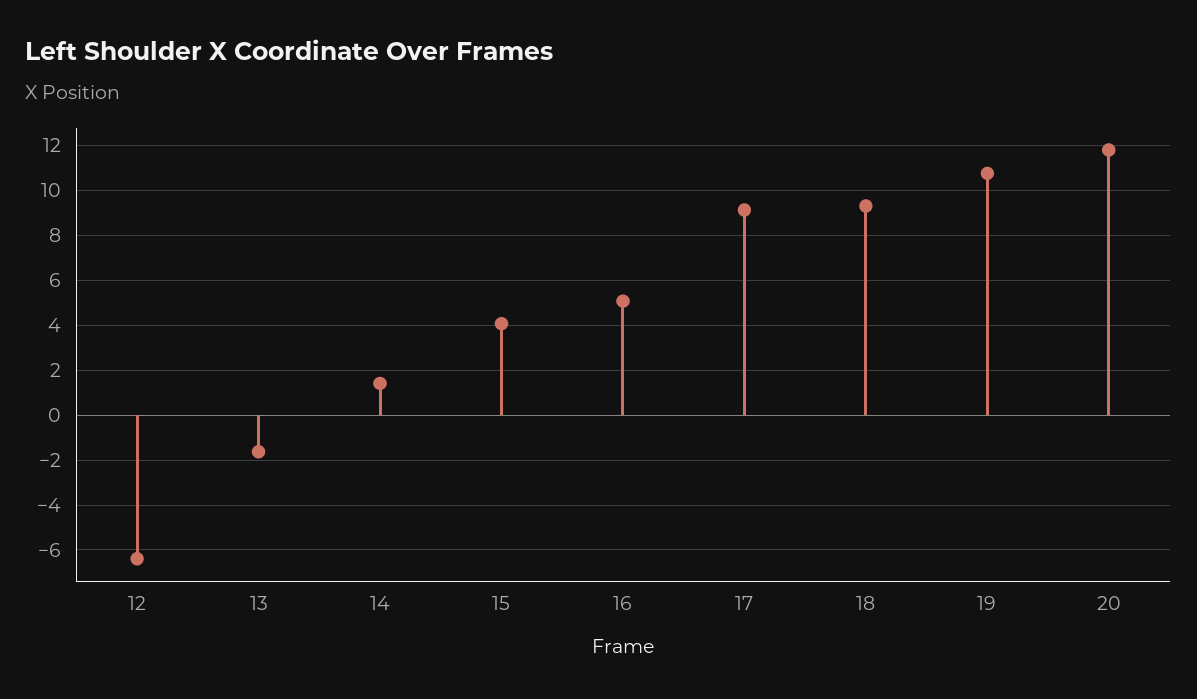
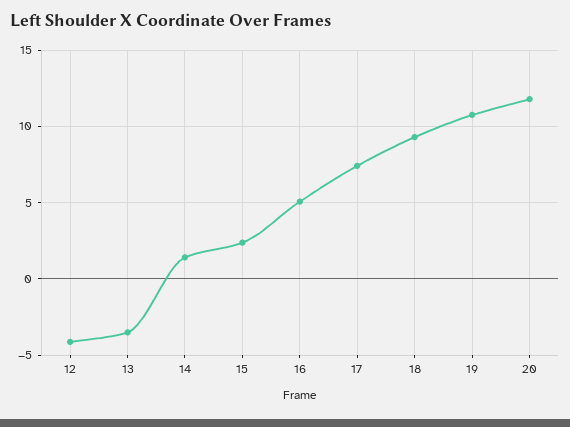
12: -6.5 -> -4
13: -1.5 -> -3.5
15: 4 -> 2.5
17: 9 -> 7.5

